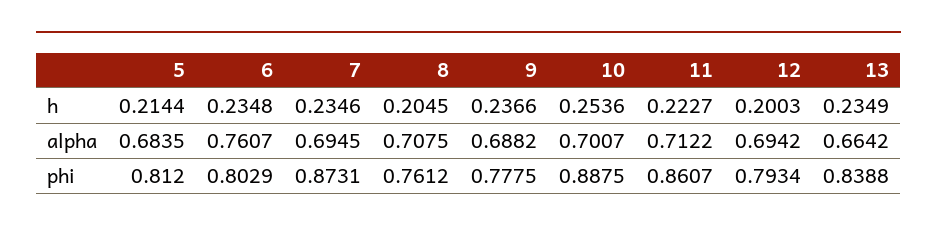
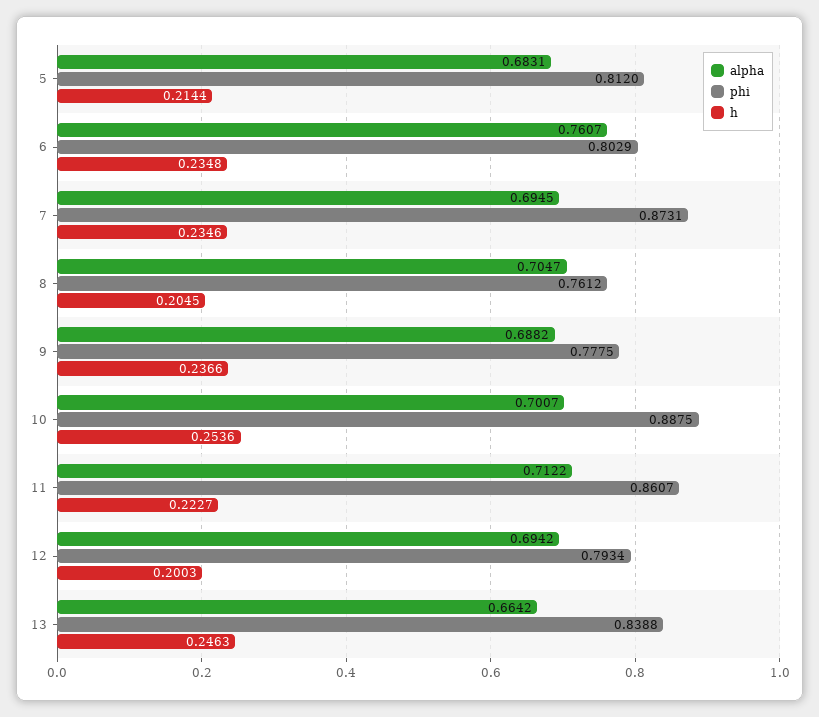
h, 13: 0.2349 -> 0.2463
alpha, 5: 0.6835 -> 0.6831
alpha, 8: 0.7075 -> 0.7047

